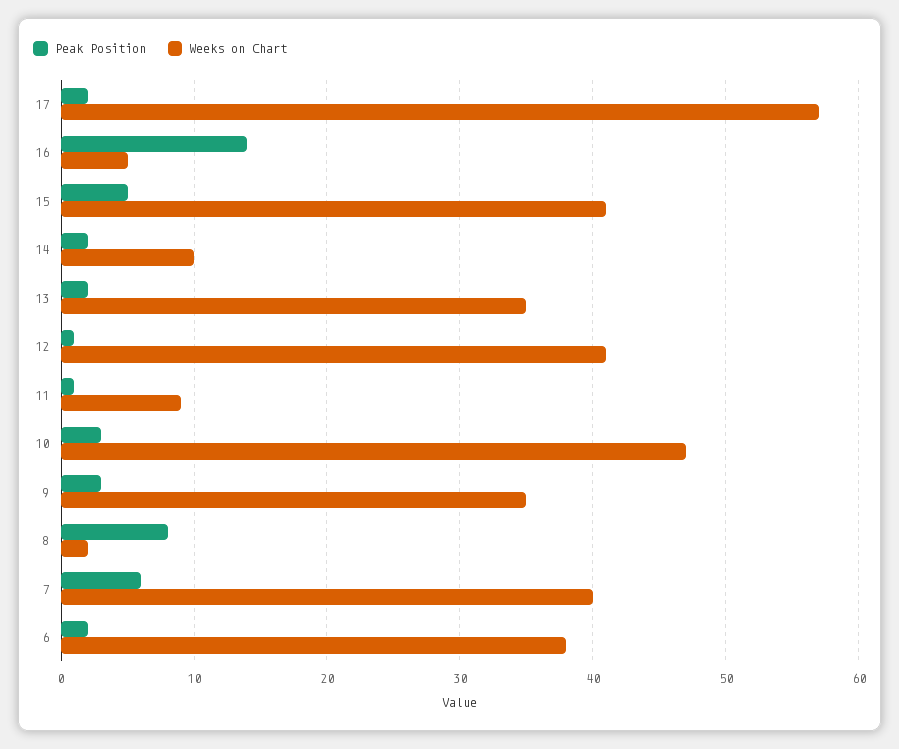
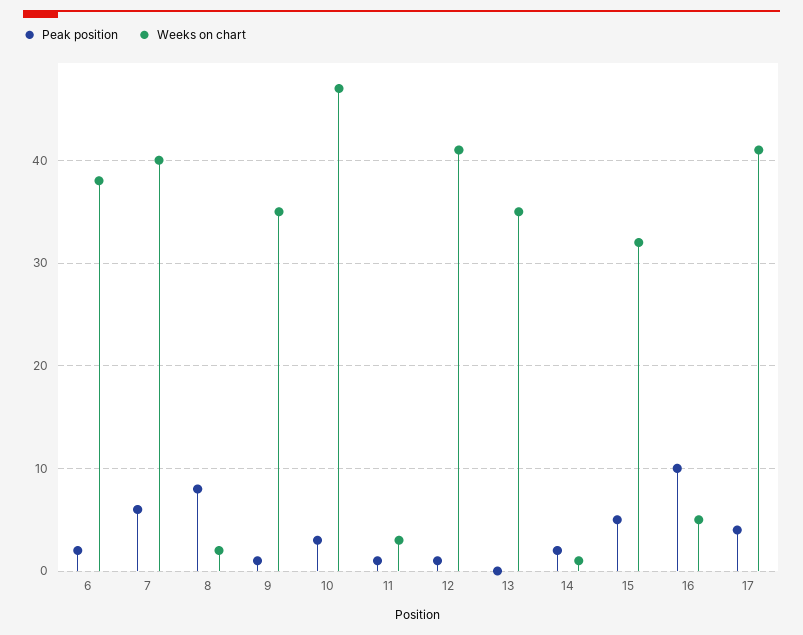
Peak Position, 17: 2 -> 4
Weeks on Chart, 17: 57 -> 41
Peak Position, 16: 14 -> 10
Weeks on Chart, 15: 41 -> 32
Weeks on Chart, 14: 10 -> 1
Peak Position, 13: 2 -> 0
Weeks on Chart, 11: 9 -> 3
Peak Position, 9: 3 -> 1

